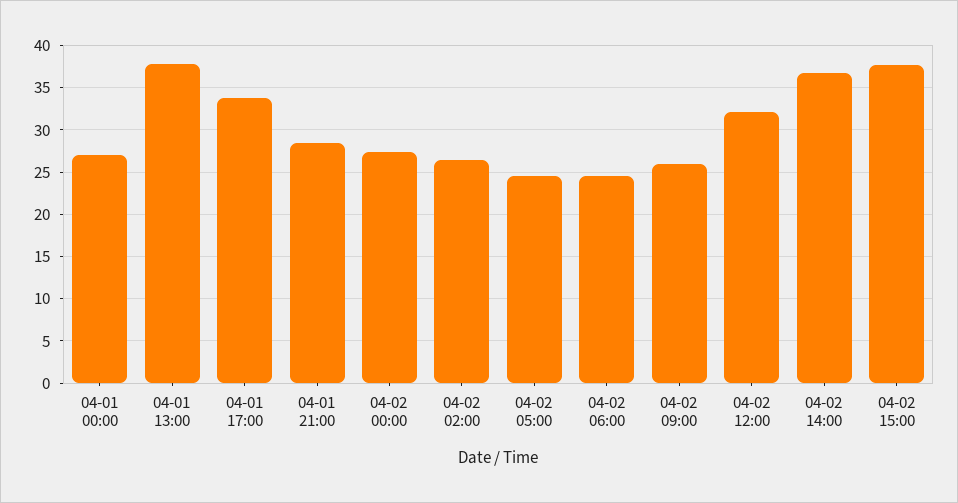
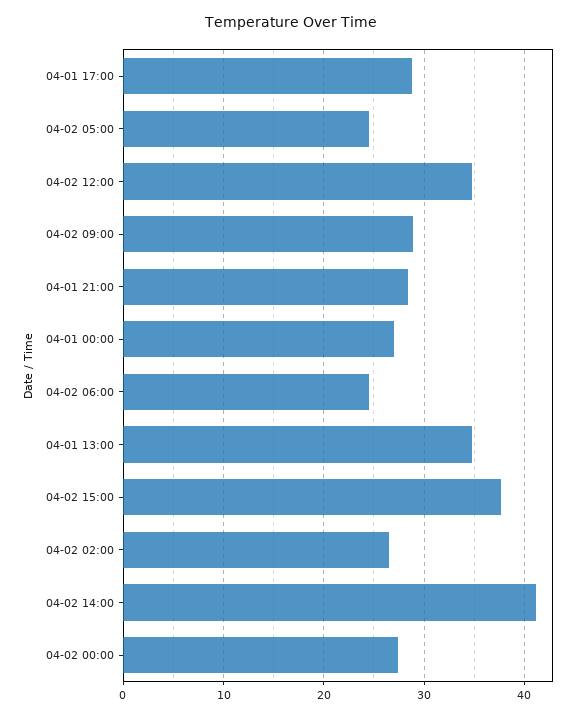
04-01 13:00: 38 -> 35
04-01 17:00: 34 -> 29
04-02 09:00: 26 -> 29
04-02 12:00: 32 -> 35
04-02 14:00: 37 -> 41

